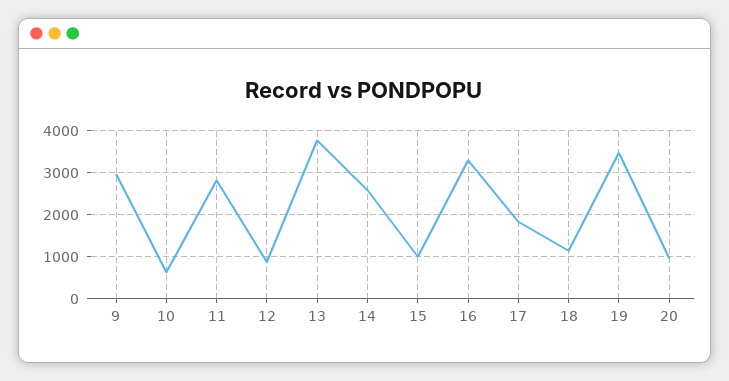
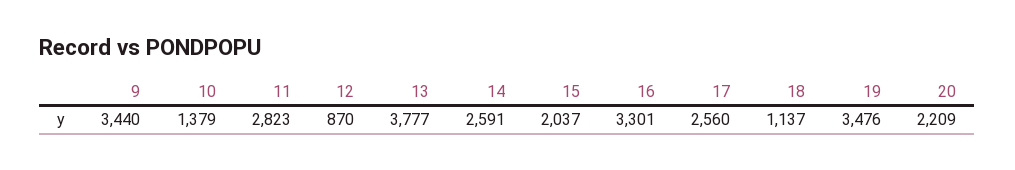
9: 3000 -> 3440
10: 600 -> 1379
15: 1000 -> 2037
17: 1800 -> 2560
20: 1000 -> 2209

